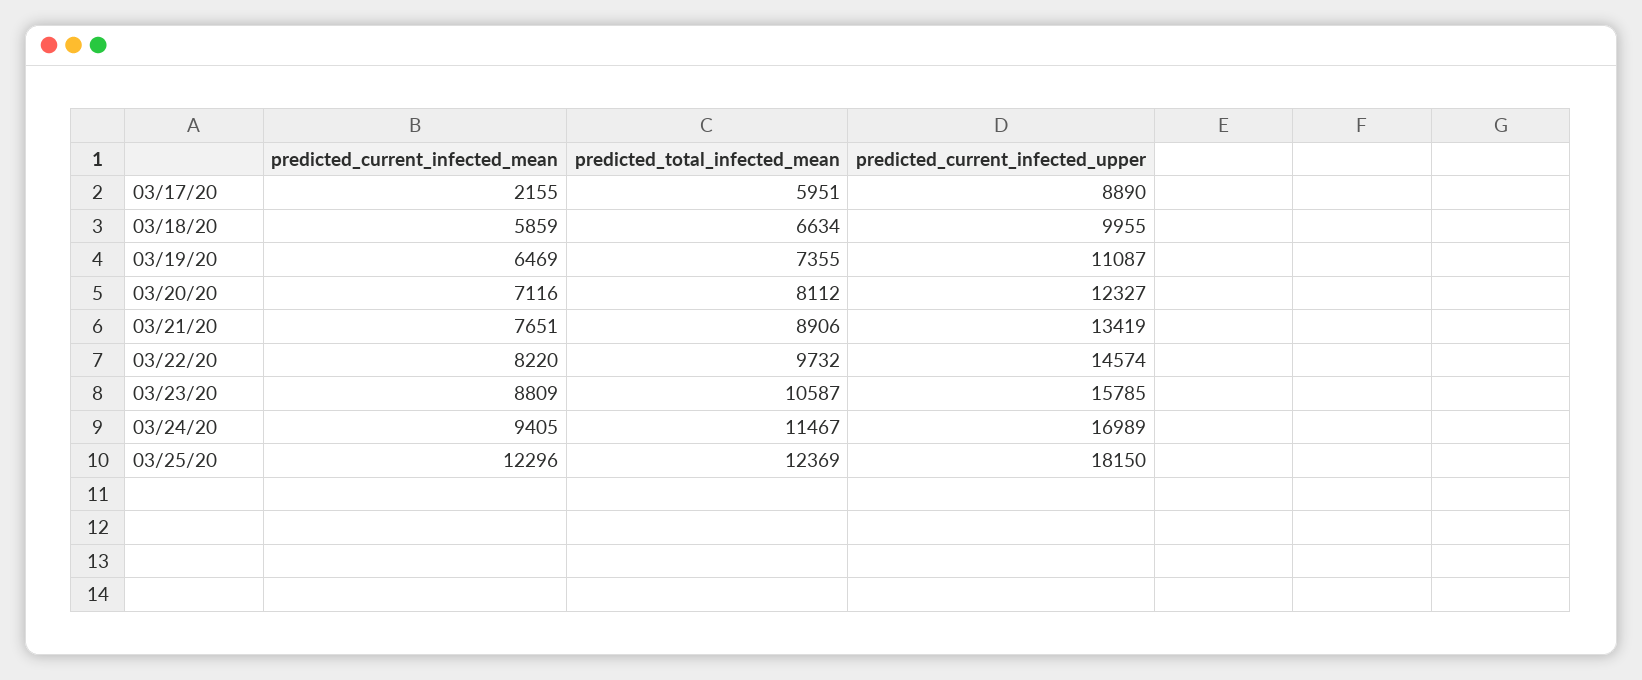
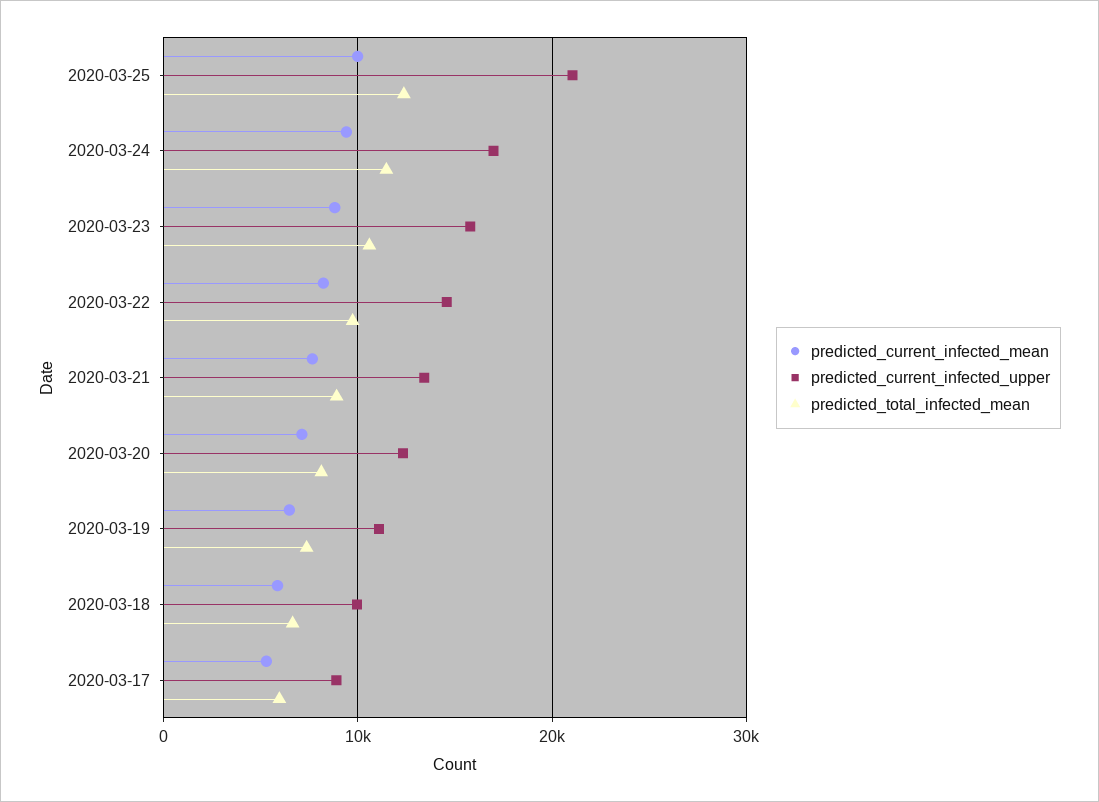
predicted_current_infected_mean, 03/17/20: 2155 -> 5000
predicted_current_infected_mean, 03/25/20: 12296 -> 10000
predicted_current_infected_upper, 03/25/20: 18150 -> 21000

